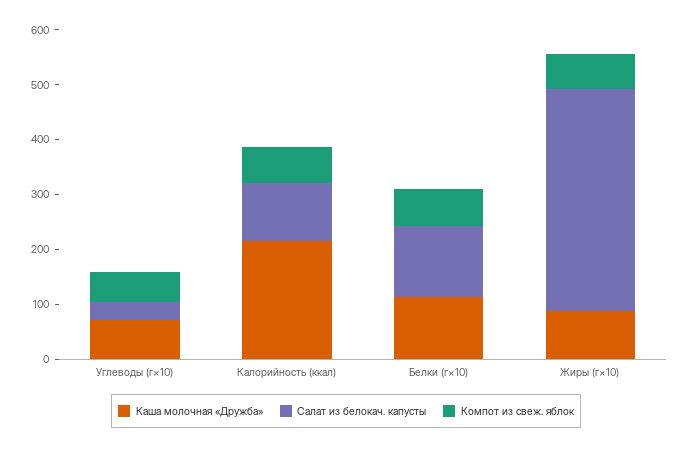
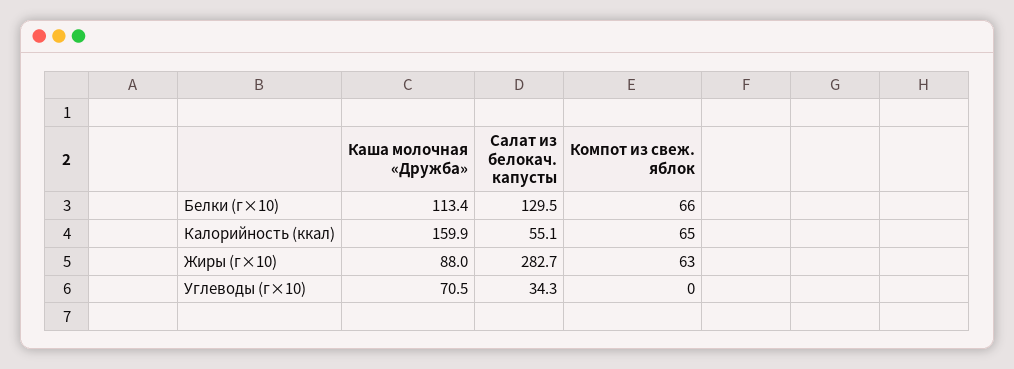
Компот из свеж. яблок, Углеводы (г×10): 60 -> 0
Каша молочная «Дружба», Калорийность (ккал): 220 -> 159.9
Салат из белокач. капусты, Калорийность (ккал): 100 -> 55.1
Салат из белокач. капусты, Жиры (г×10): 400 -> 282.7

